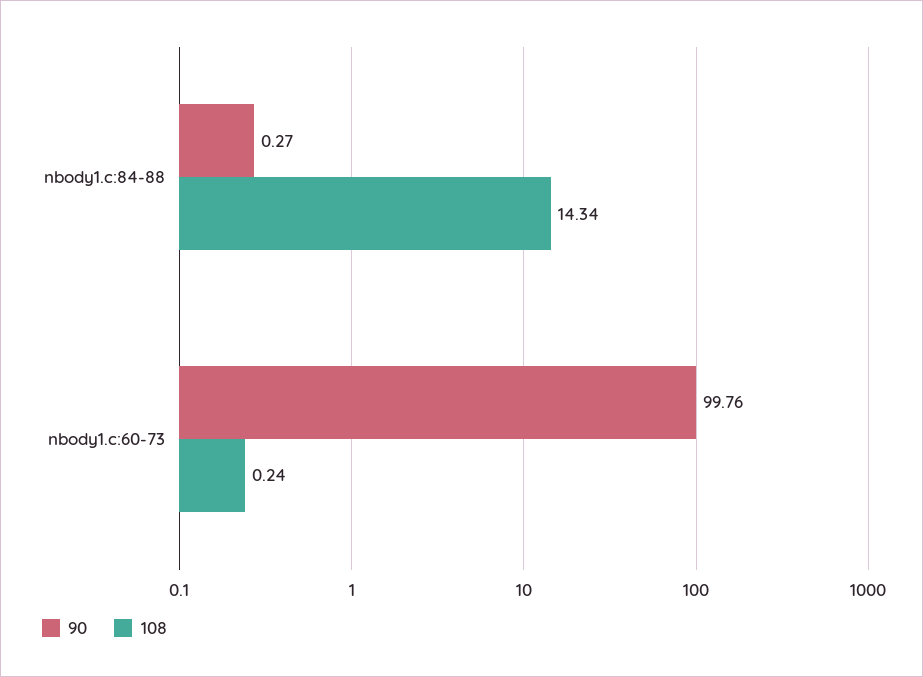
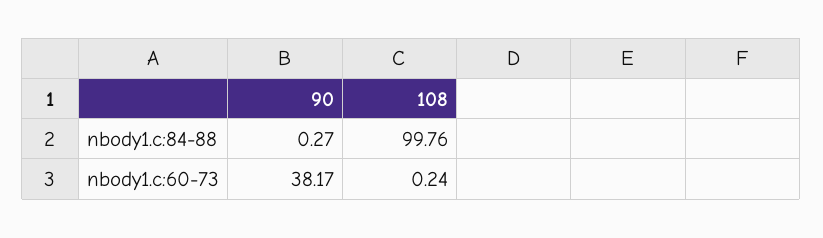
108, nbody1.c:84-88: 14.34 -> 99.76
90, nbody1.c:60-73: 99.76 -> 38.17

